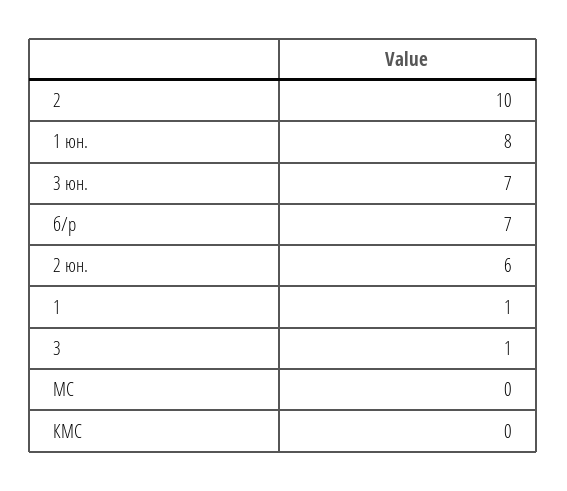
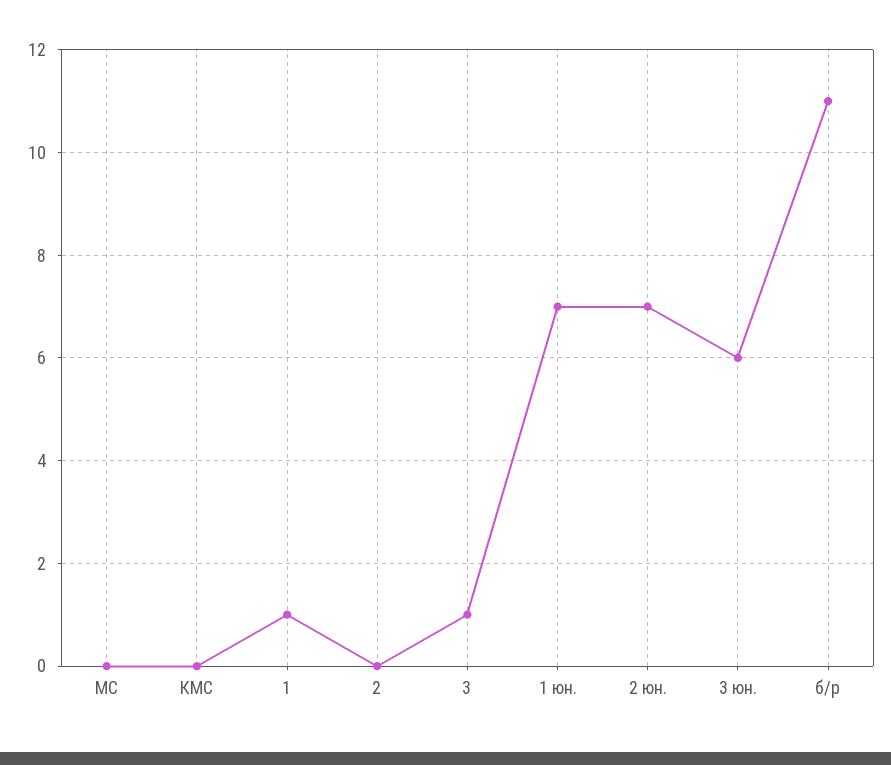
2: 10 -> 0
1 юн.: 8 -> 7
3 юн.: 7 -> 6
б/р: 7 -> 11
2 юн.: 6 -> 7

